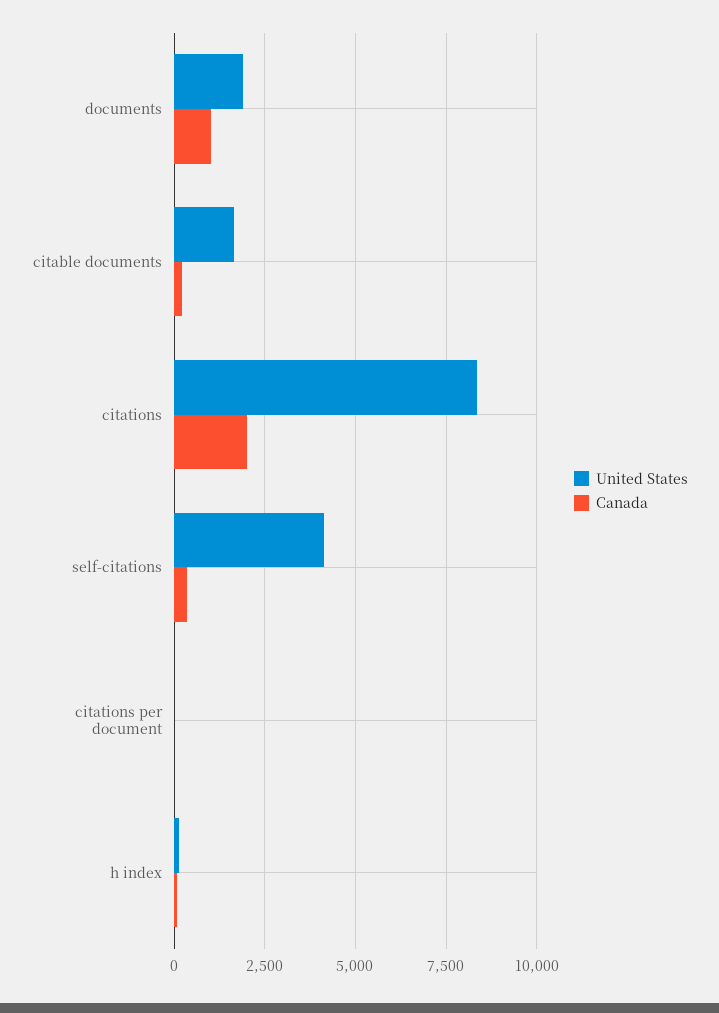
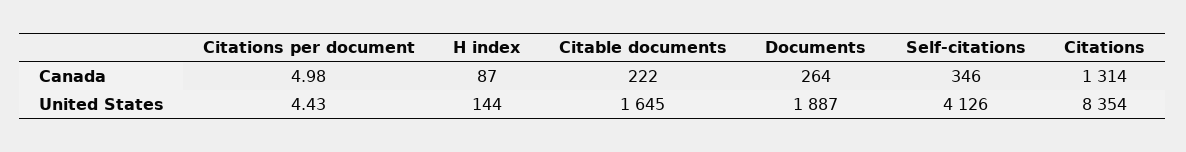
Canada, documents: 1000 -> 264
Canada, citations: 2000 -> 1314

